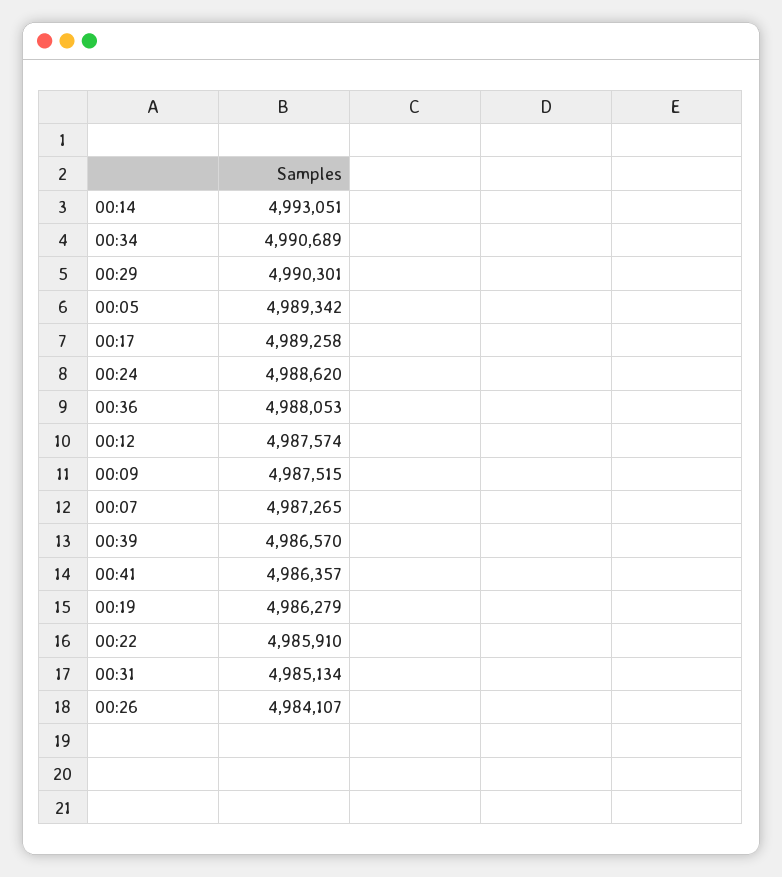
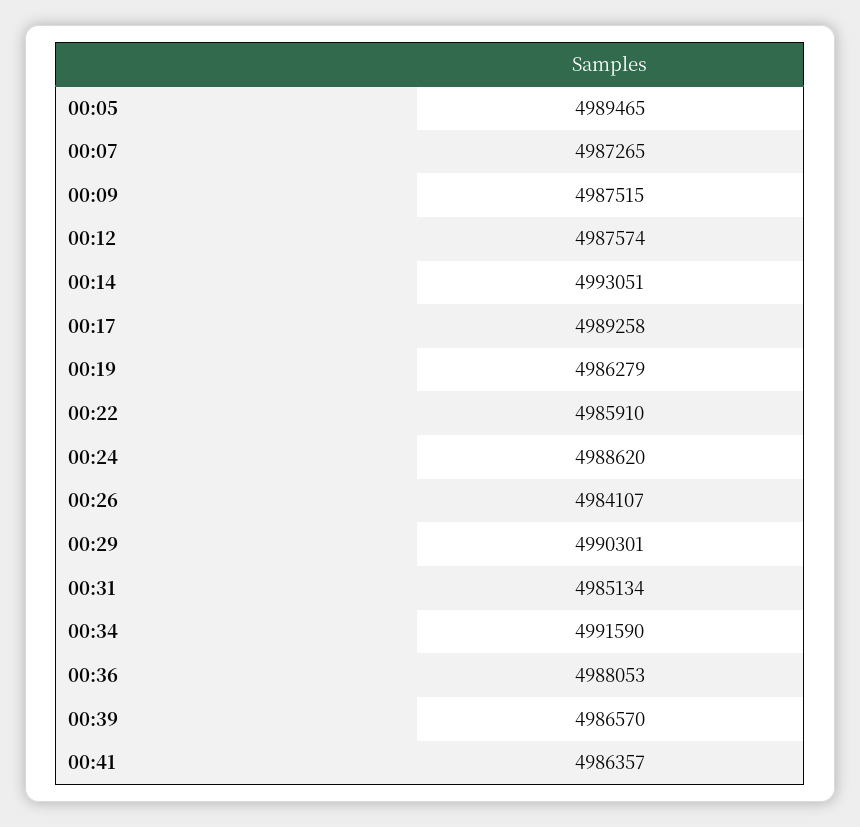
00:34: 4990689 -> 4991590
00:05: 4989342 -> 4989465

